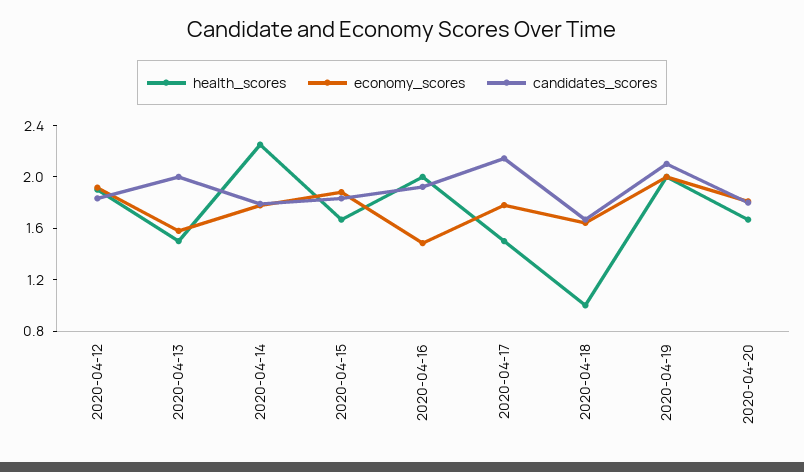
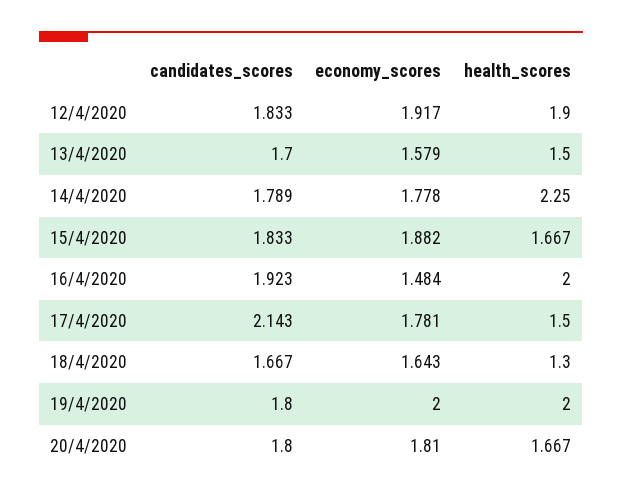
candidates_scores, 2020-04-13: 2 -> 1.7
health_scores, 2020-04-18: 1 -> 1.3
candidates_scores, 2020-04-19: 2.1 -> 1.8

